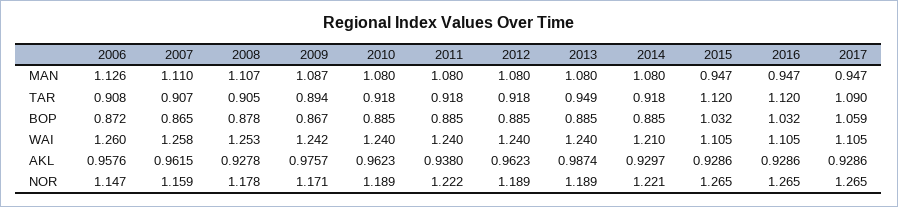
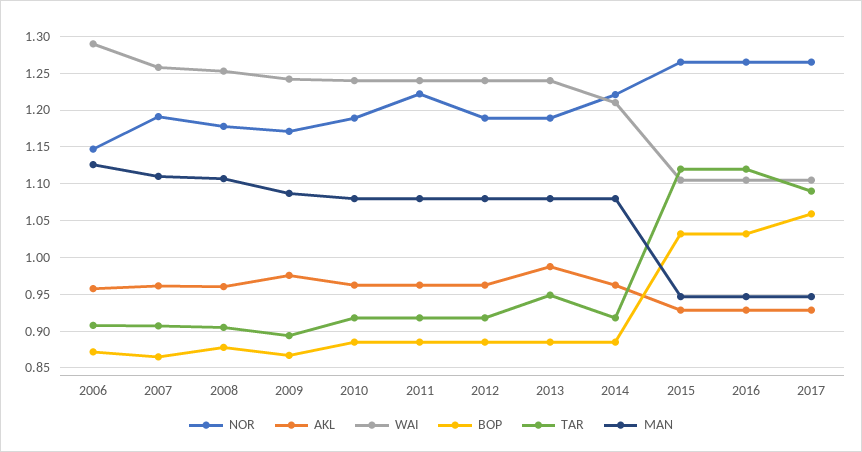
WAI, 2006: 1.26 -> 1.29
AKL, 2008: 0.9278 -> 0.96
AKL, 2011: 0.938 -> 0.96
AKL, 2014: 0.9297 -> 0.96
NOR, 2007: 1.159 -> 1.19

